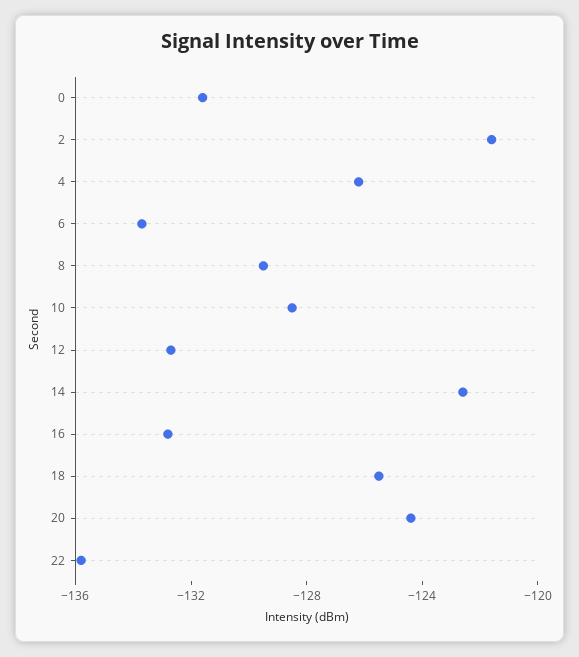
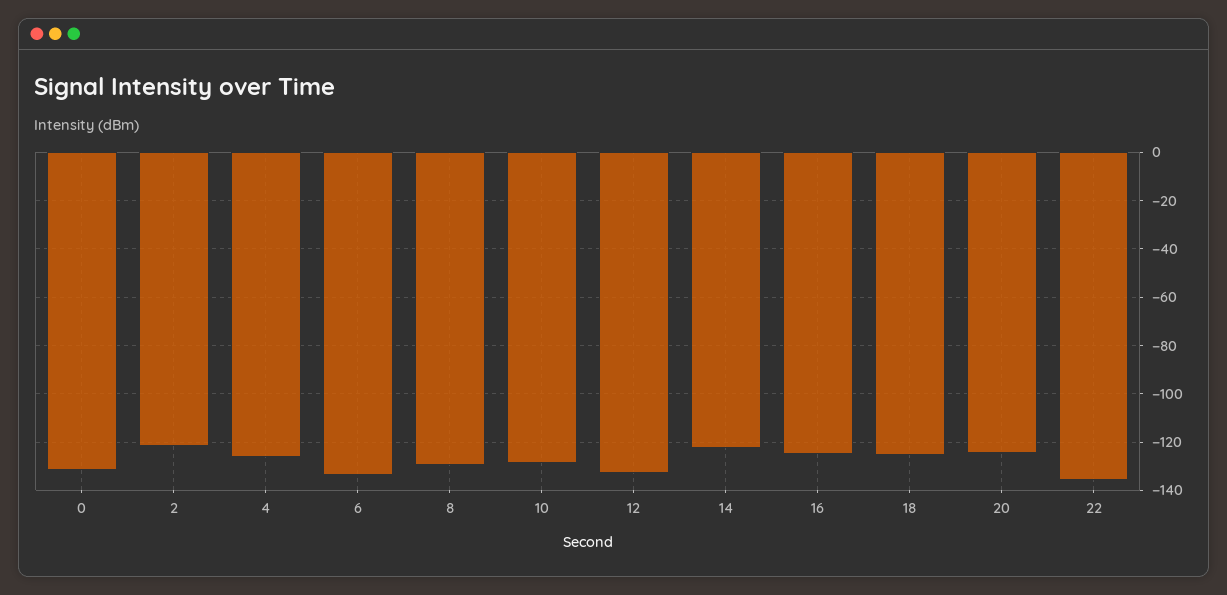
16: -133 -> -125

